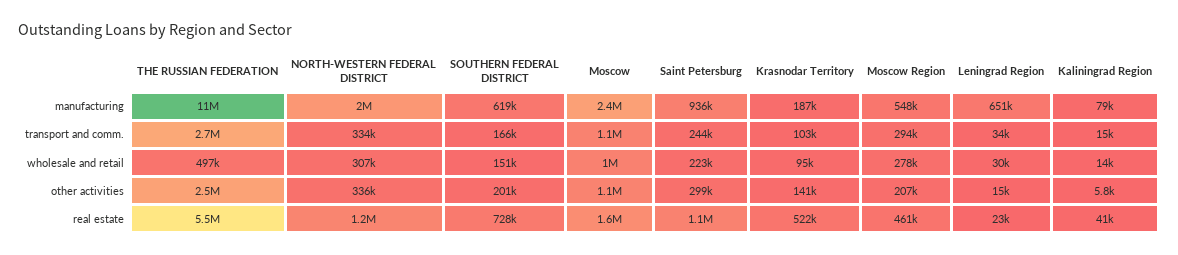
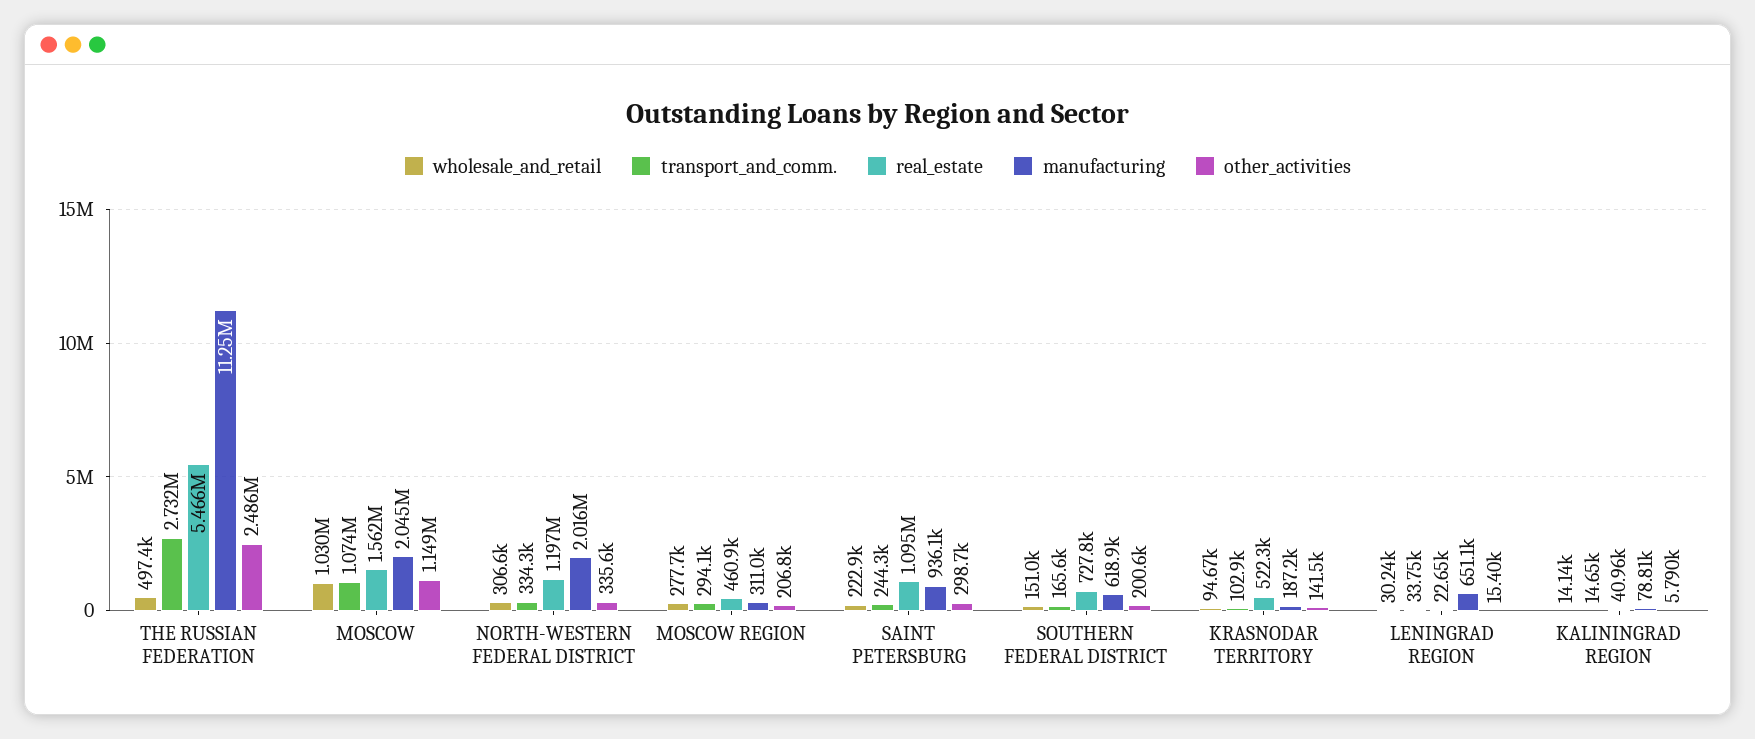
manufacturing, Moscow: 2400000 -> 2045000
manufacturing, Moscow Region: 548000 -> 311000

